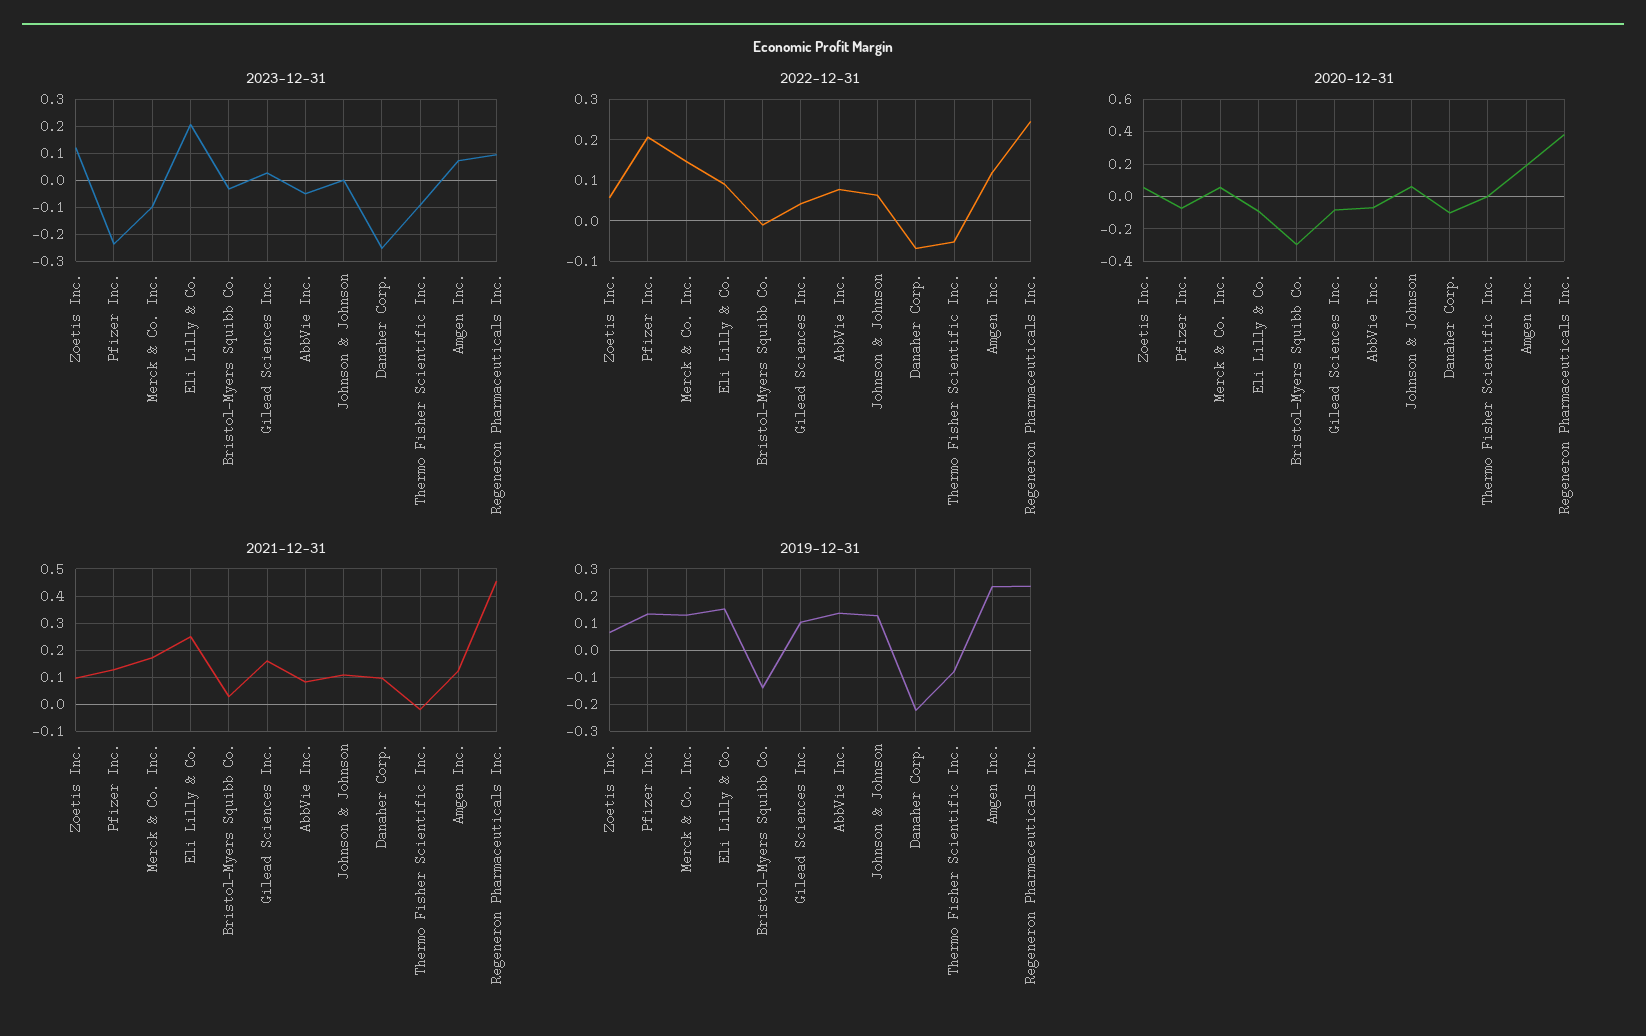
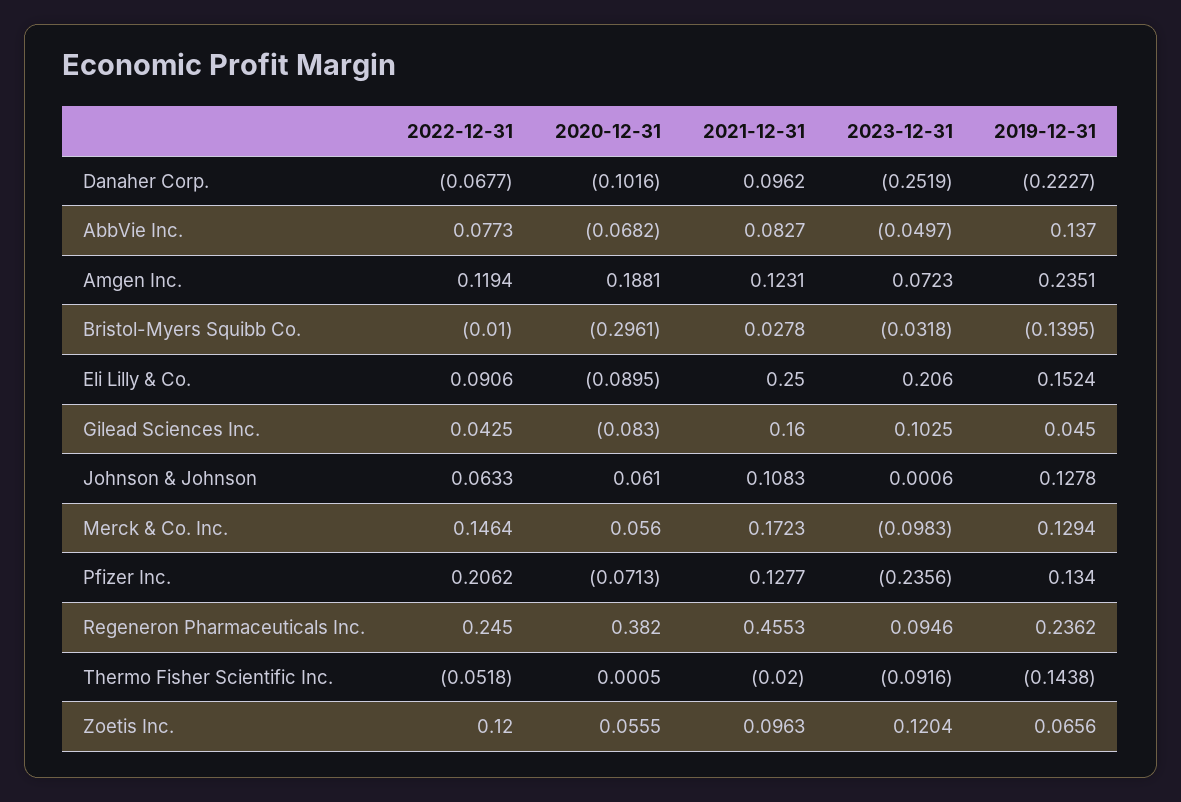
2023-12-31, Gilead Sciences Inc.: 0.025 -> 0.1025
2022-12-31, Zoetis Inc.: 0.06 -> 0.12
2019-12-31, Gilead Sciences Inc.: 0.1 -> 0.045
2019-12-31, Thermo Fisher Scientific Inc.: -0.075 -> -0.1438

